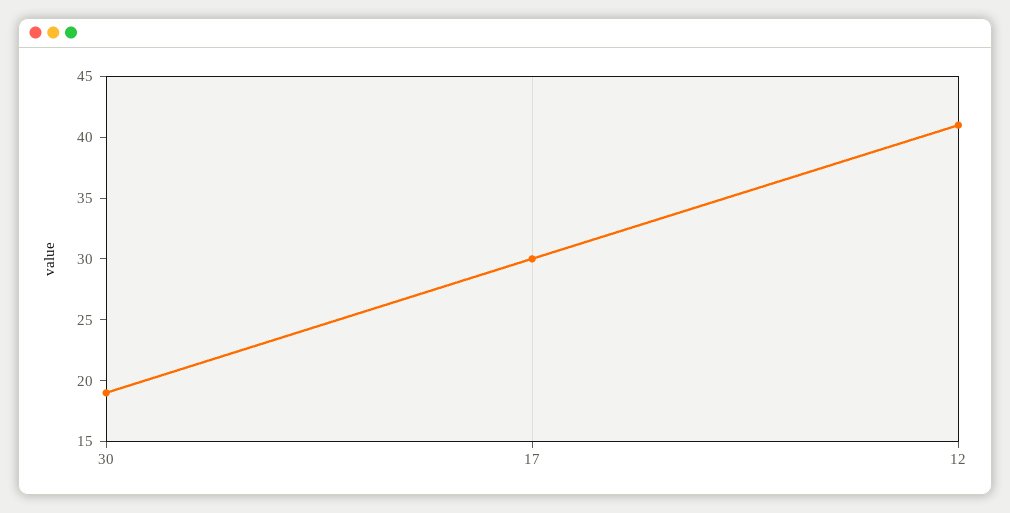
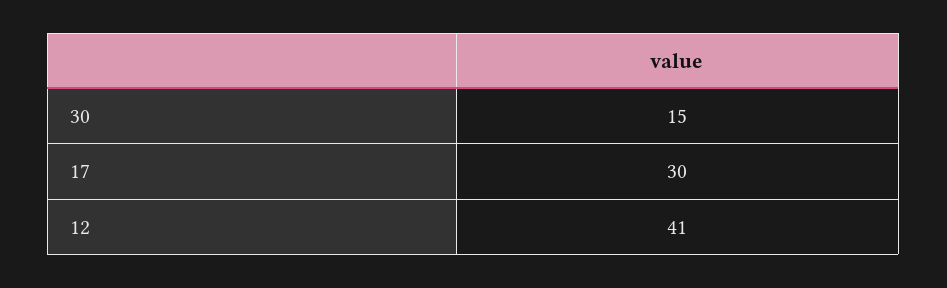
30: 19 -> 15

